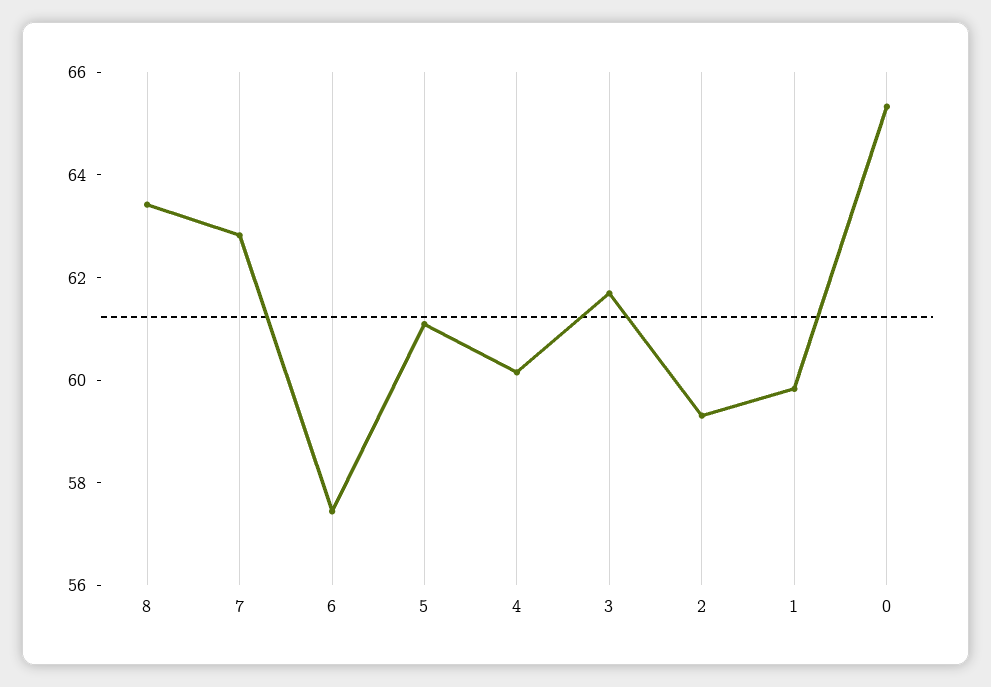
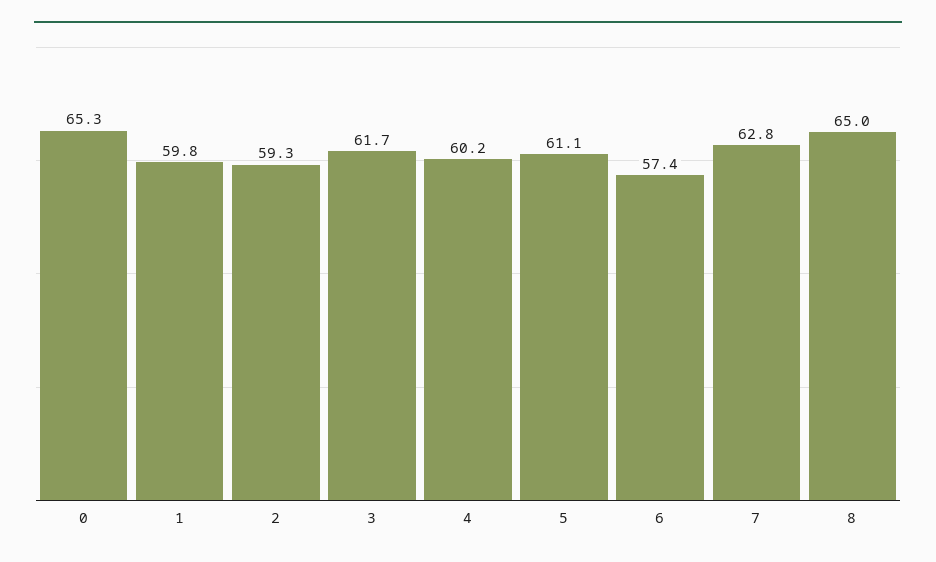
8: 63.5 -> 65

